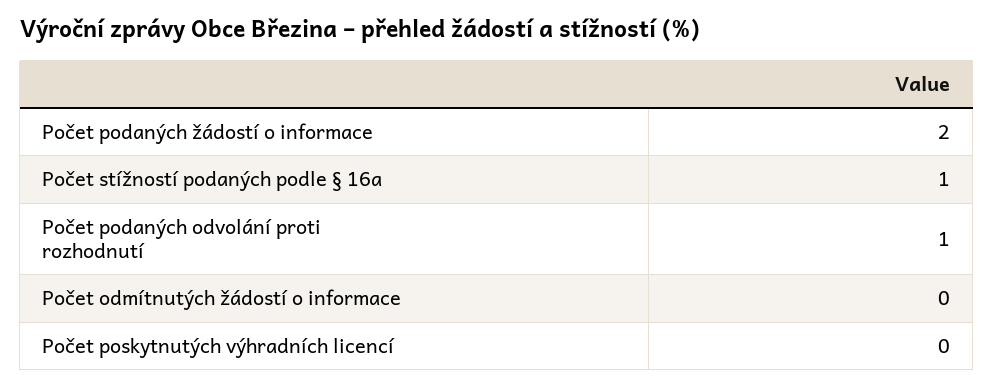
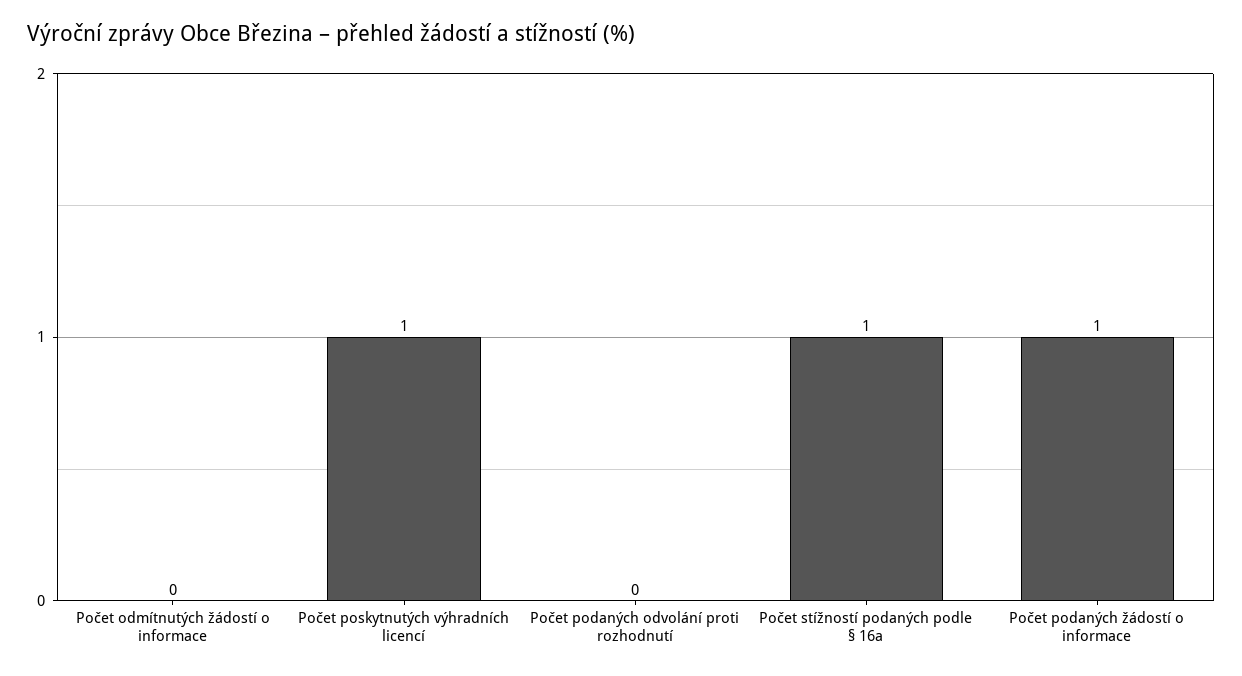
Počet podaných žádostí o informace: 2 -> 1
Počet podaných odvolání proti rozhodnutí: 1 -> 0
Počet poskytnutých výhradních licencí: 0 -> 1

